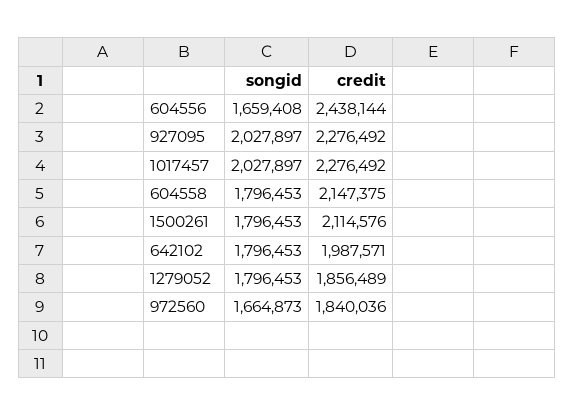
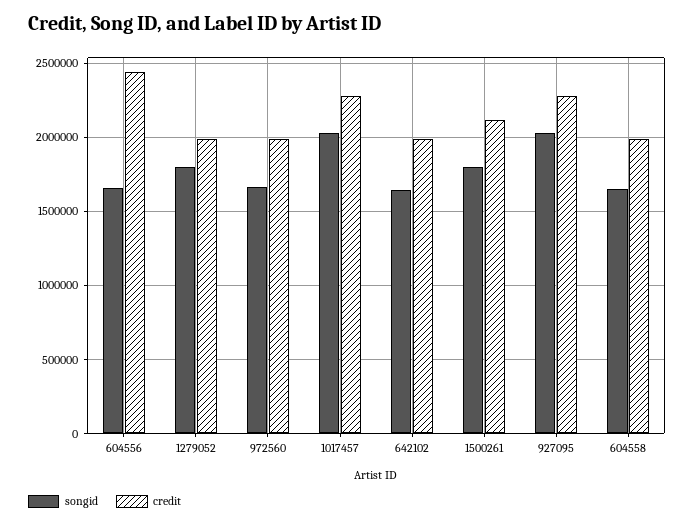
songid, 604558: 1796453 -> 1650000
credit, 604558: 2147375 -> 2000000
songid, 642102: 1796453 -> 1650000
credit, 1279052: 1856489 -> 2000000
credit, 972560: 1840036 -> 2000000

